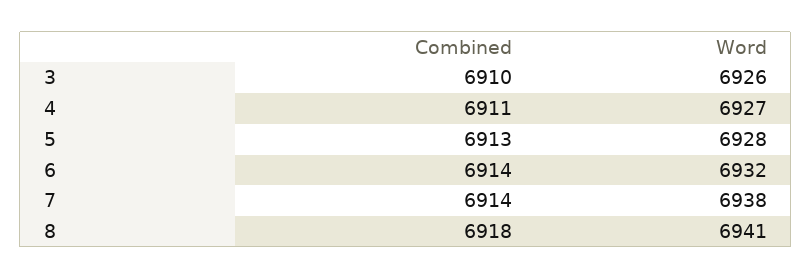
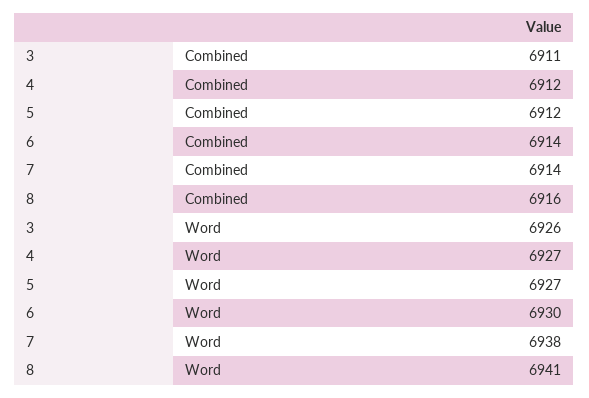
Combined, 3: 6910 -> 6911
Combined, 4: 6911 -> 6912
Combined, 5: 6913 -> 6912
Word, 5: 6928 -> 6927
Word, 6: 6932 -> 6930
Combined, 8: 6918 -> 6916

